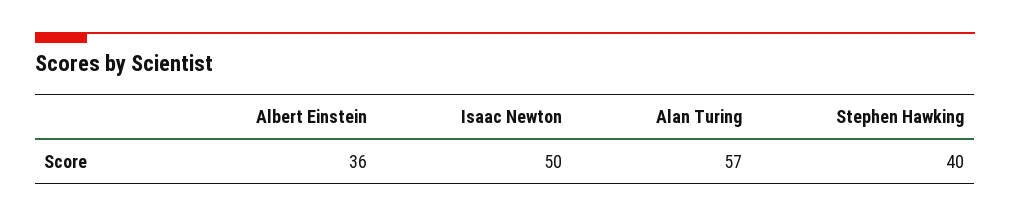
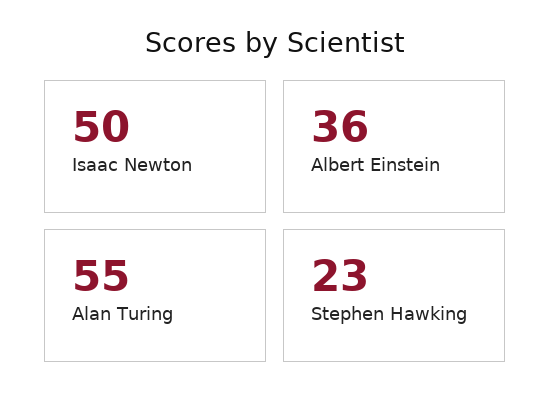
Alan Turing: 57 -> 55
Stephen Hawking: 40 -> 23

